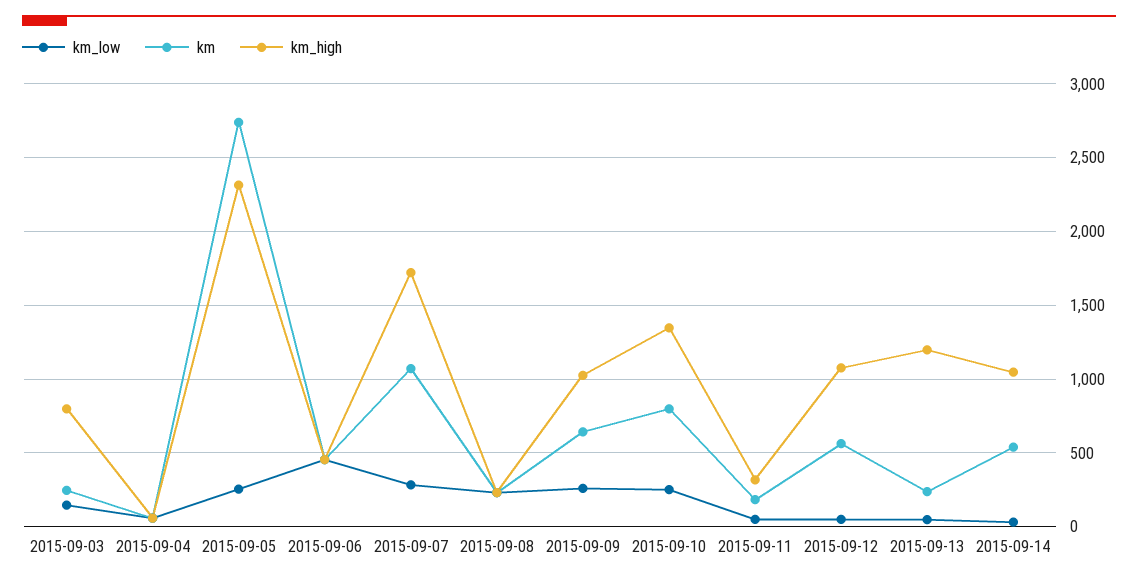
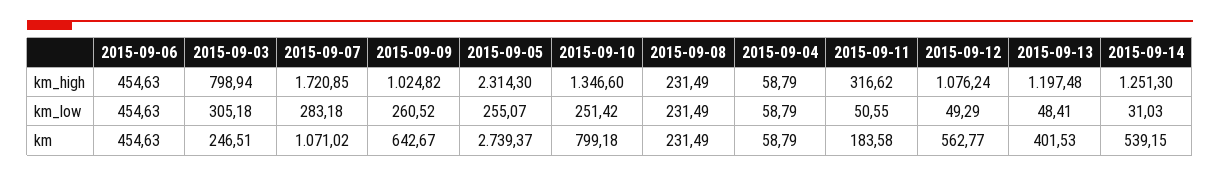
km_low, 2015-09-03: 150 -> 305.18
km, 2015-09-13: 250 -> 401.53
km_high, 2015-09-14: 1050 -> 1251.3

